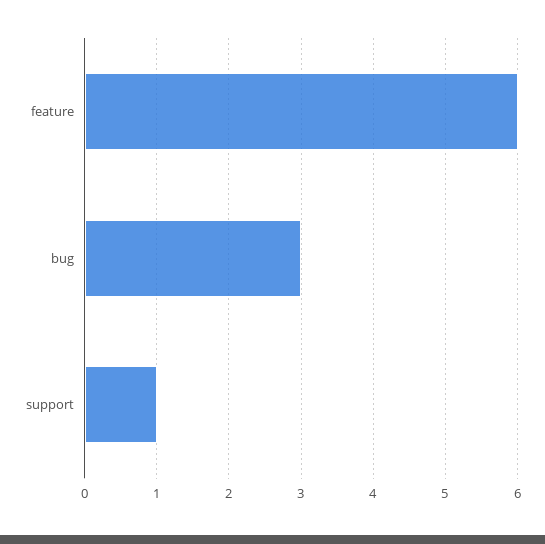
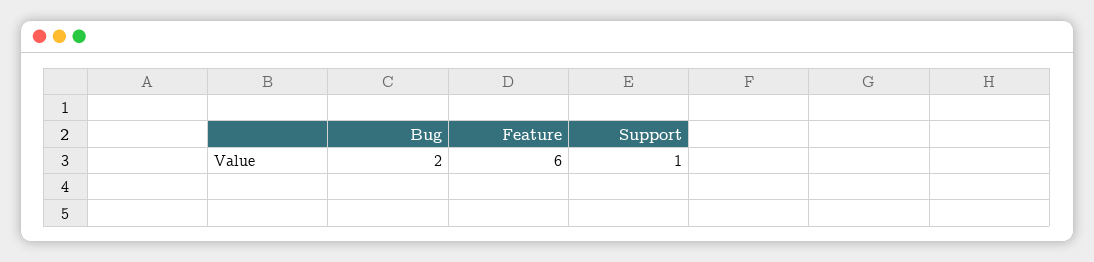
bug: 3 -> 2

